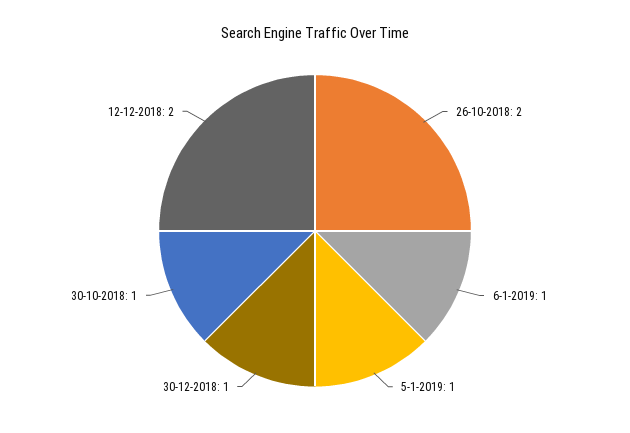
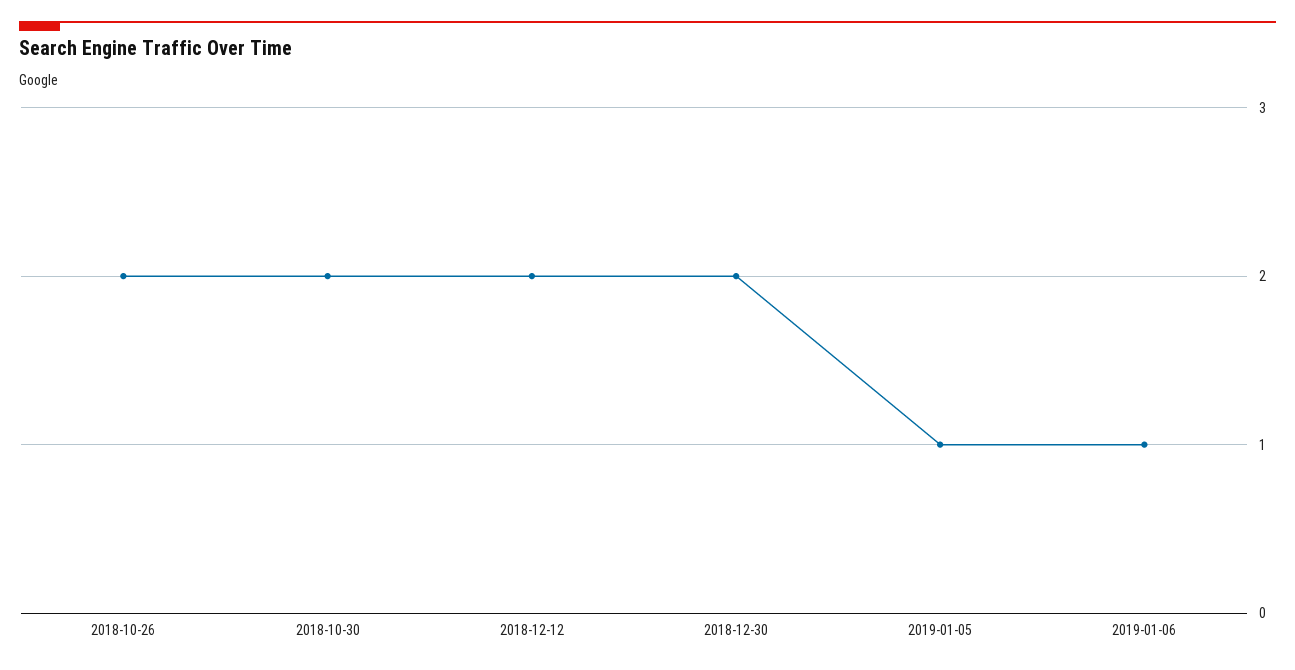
30-12-2018: 1 -> 2
30-10-2018: 1 -> 2

